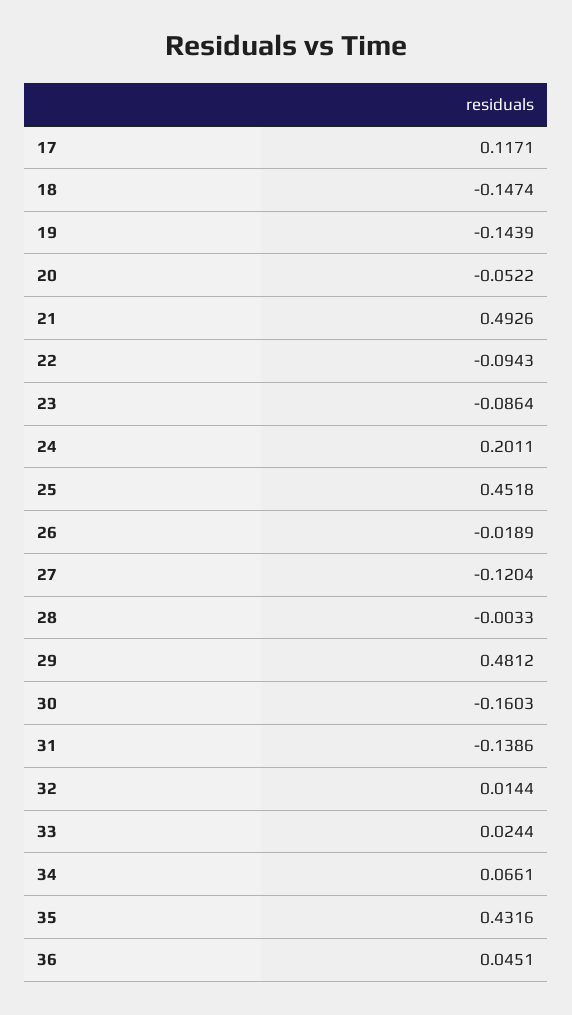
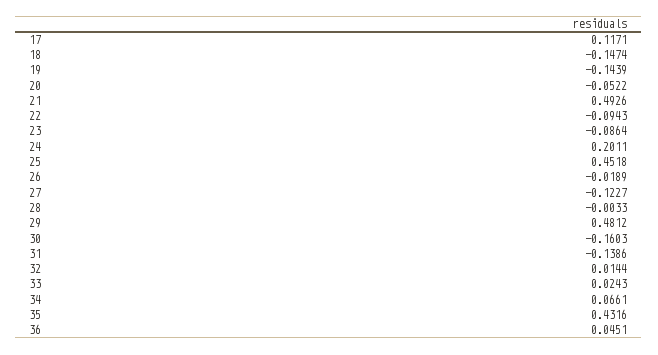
27: -0.1204 -> -0.1227
33: 0.0244 -> 0.0243

